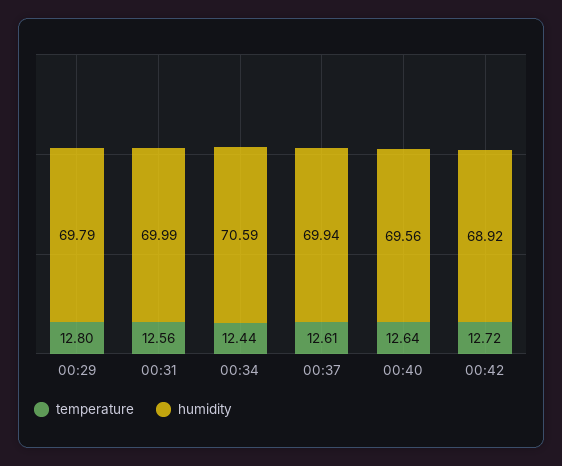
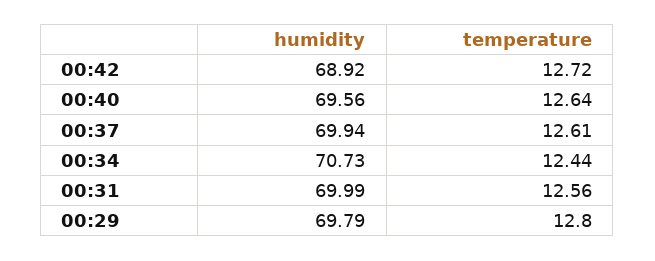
humidity, 00:34: 70.59 -> 70.73

